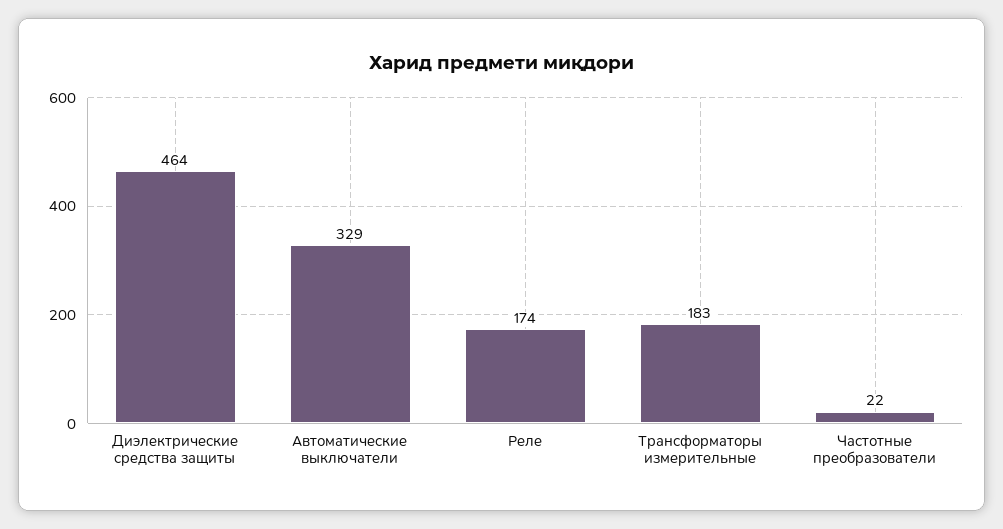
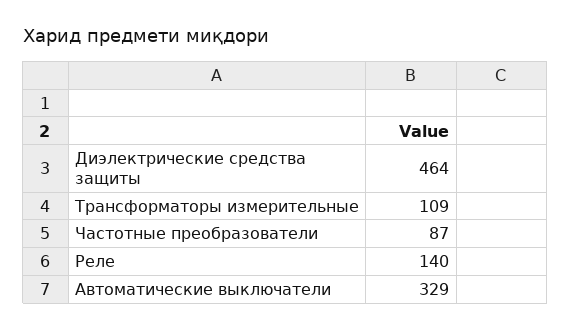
Реле: 174 -> 140
Трансформаторы измерительные: 183 -> 109
Частотные преобразователи: 22 -> 87

